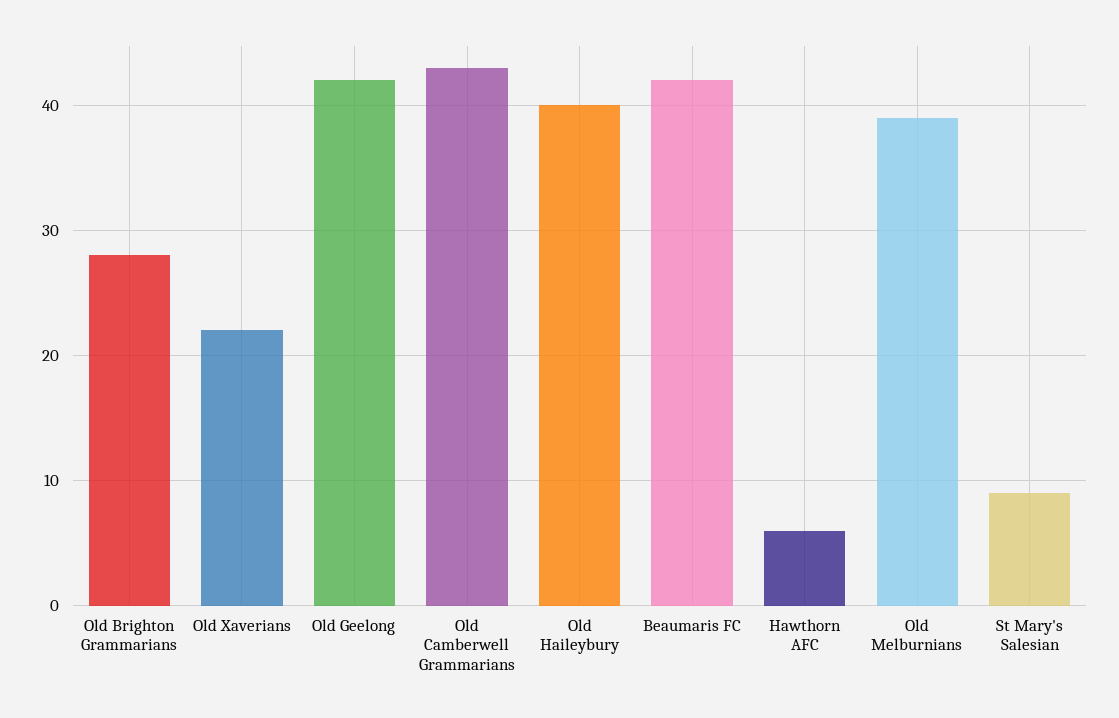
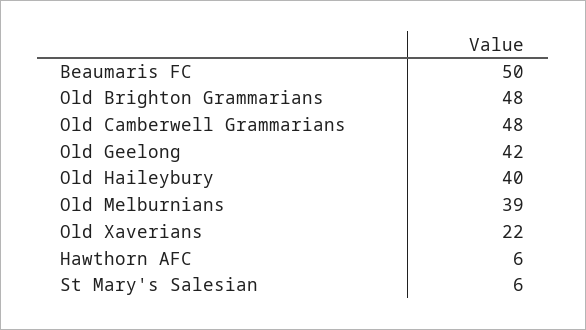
Old Brighton Grammarians: 28 -> 48
Old Camberwell Grammarians: 43 -> 48
Beaumaris FC: 42 -> 50
St Mary's Salesian: 9 -> 6

